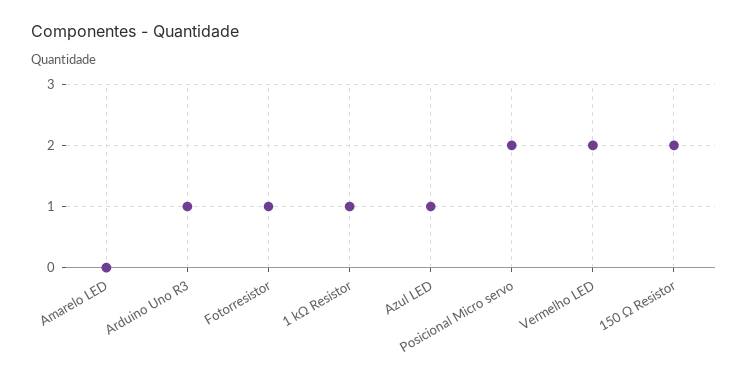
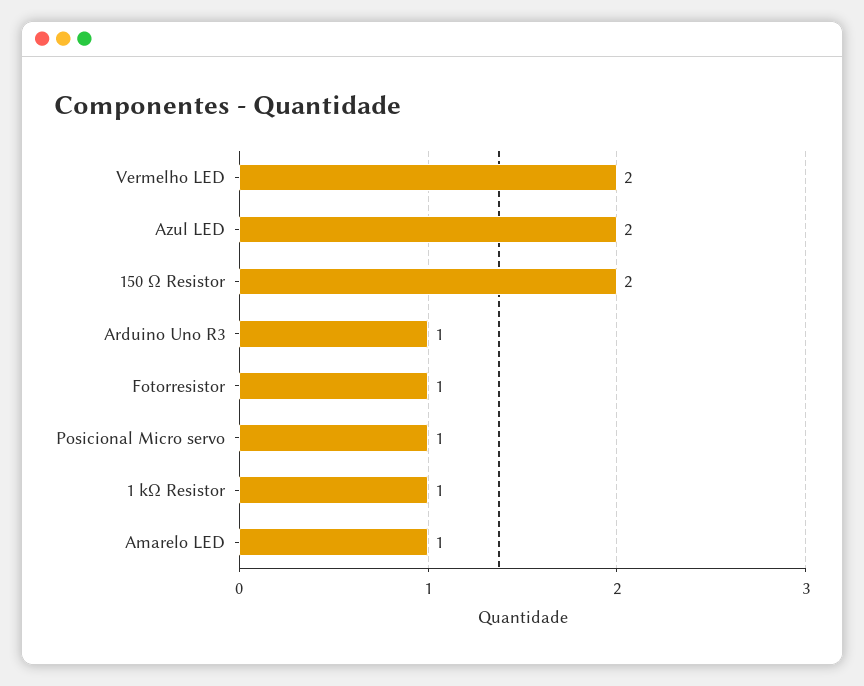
Amarelo LED: 0 -> 1
Azul LED: 1 -> 2
Posicional Micro servo: 2 -> 1

